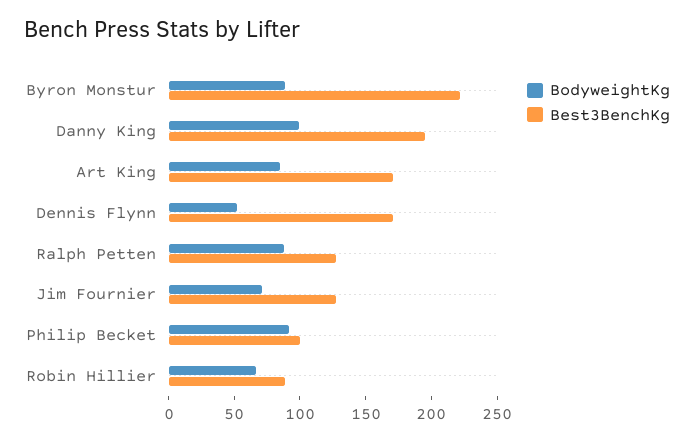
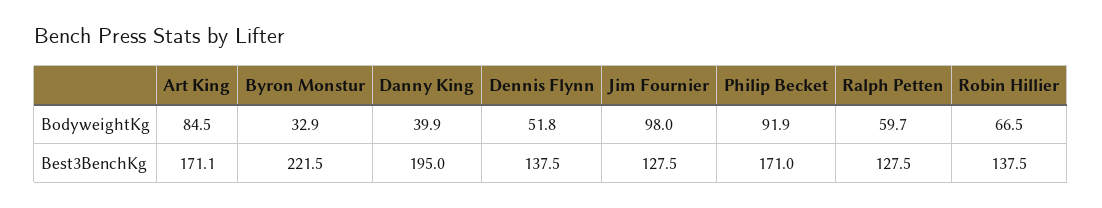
BodyweightKg, Byron Monstur: 90 -> 32.9
BodyweightKg, Danny King: 100 -> 39.9
Best3BenchKg, Dennis Flynn: 170 -> 137.5
BodyweightKg, Ralph Petten: 90 -> 59.7
BodyweightKg, Jim Fournier: 70 -> 98
Best3BenchKg, Philip Becket: 100 -> 171
Best3BenchKg, Robin Hillier: 90 -> 137.5

